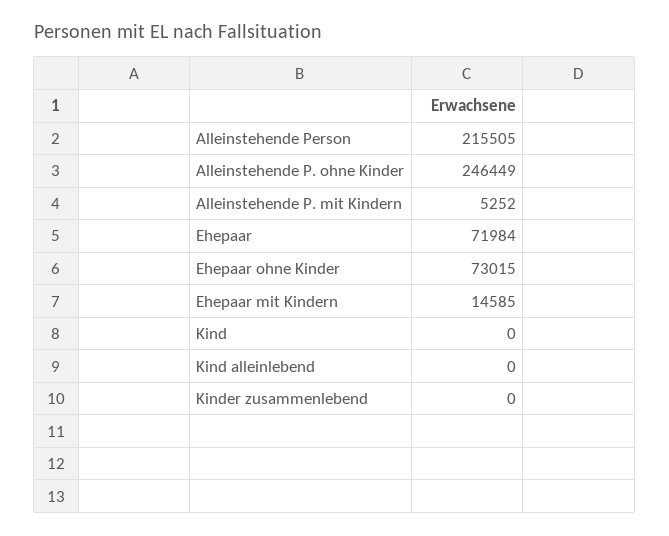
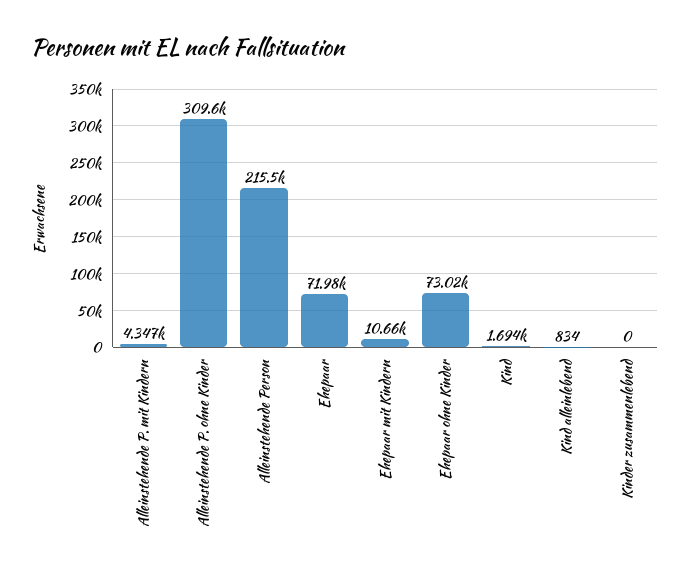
Alleinstehende P. ohne Kinder: 246449 -> 309600
Alleinstehende P. mit Kindern: 5252 -> 4347
Ehepaar mit Kindern: 14585 -> 10660
Kind: 0 -> 1694
Kind alleinlebend: 0 -> 834

